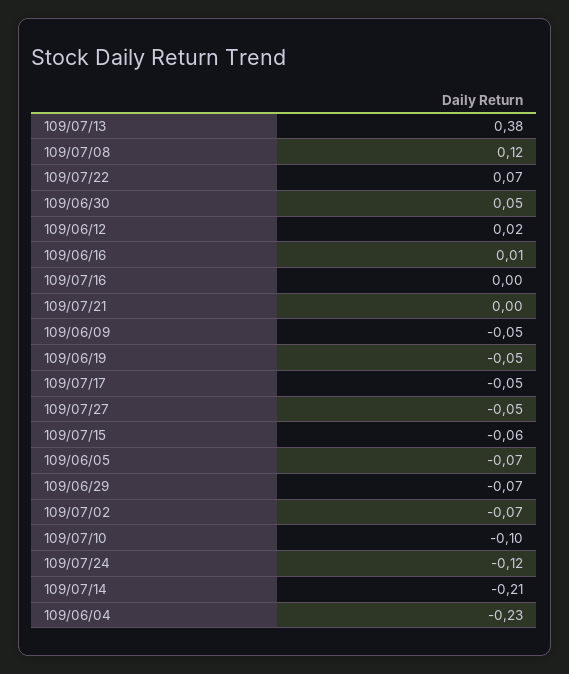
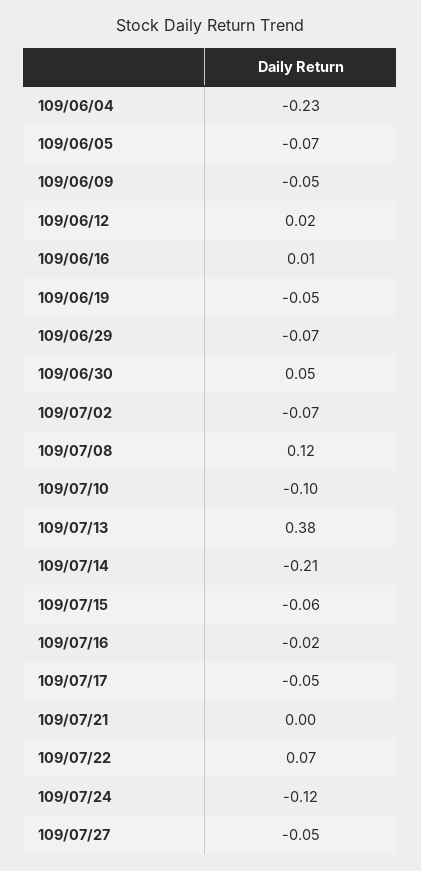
109/07/16: 0 -> -0.02

